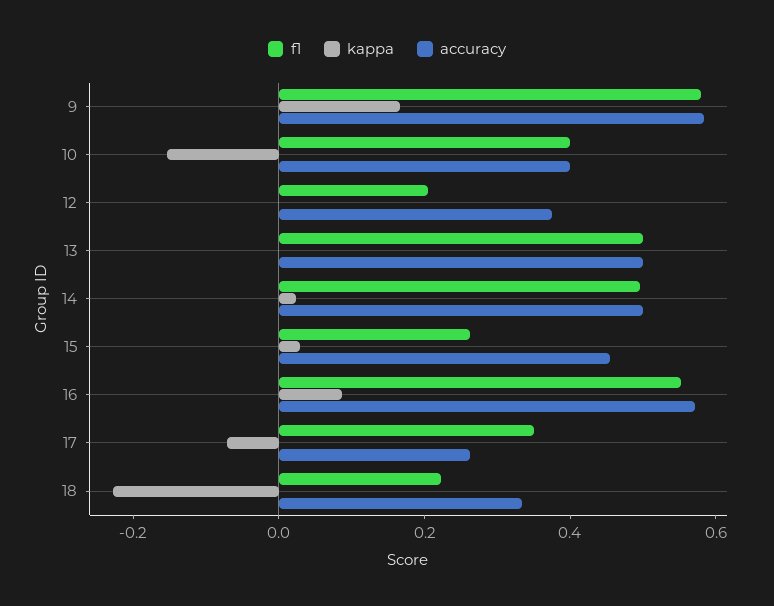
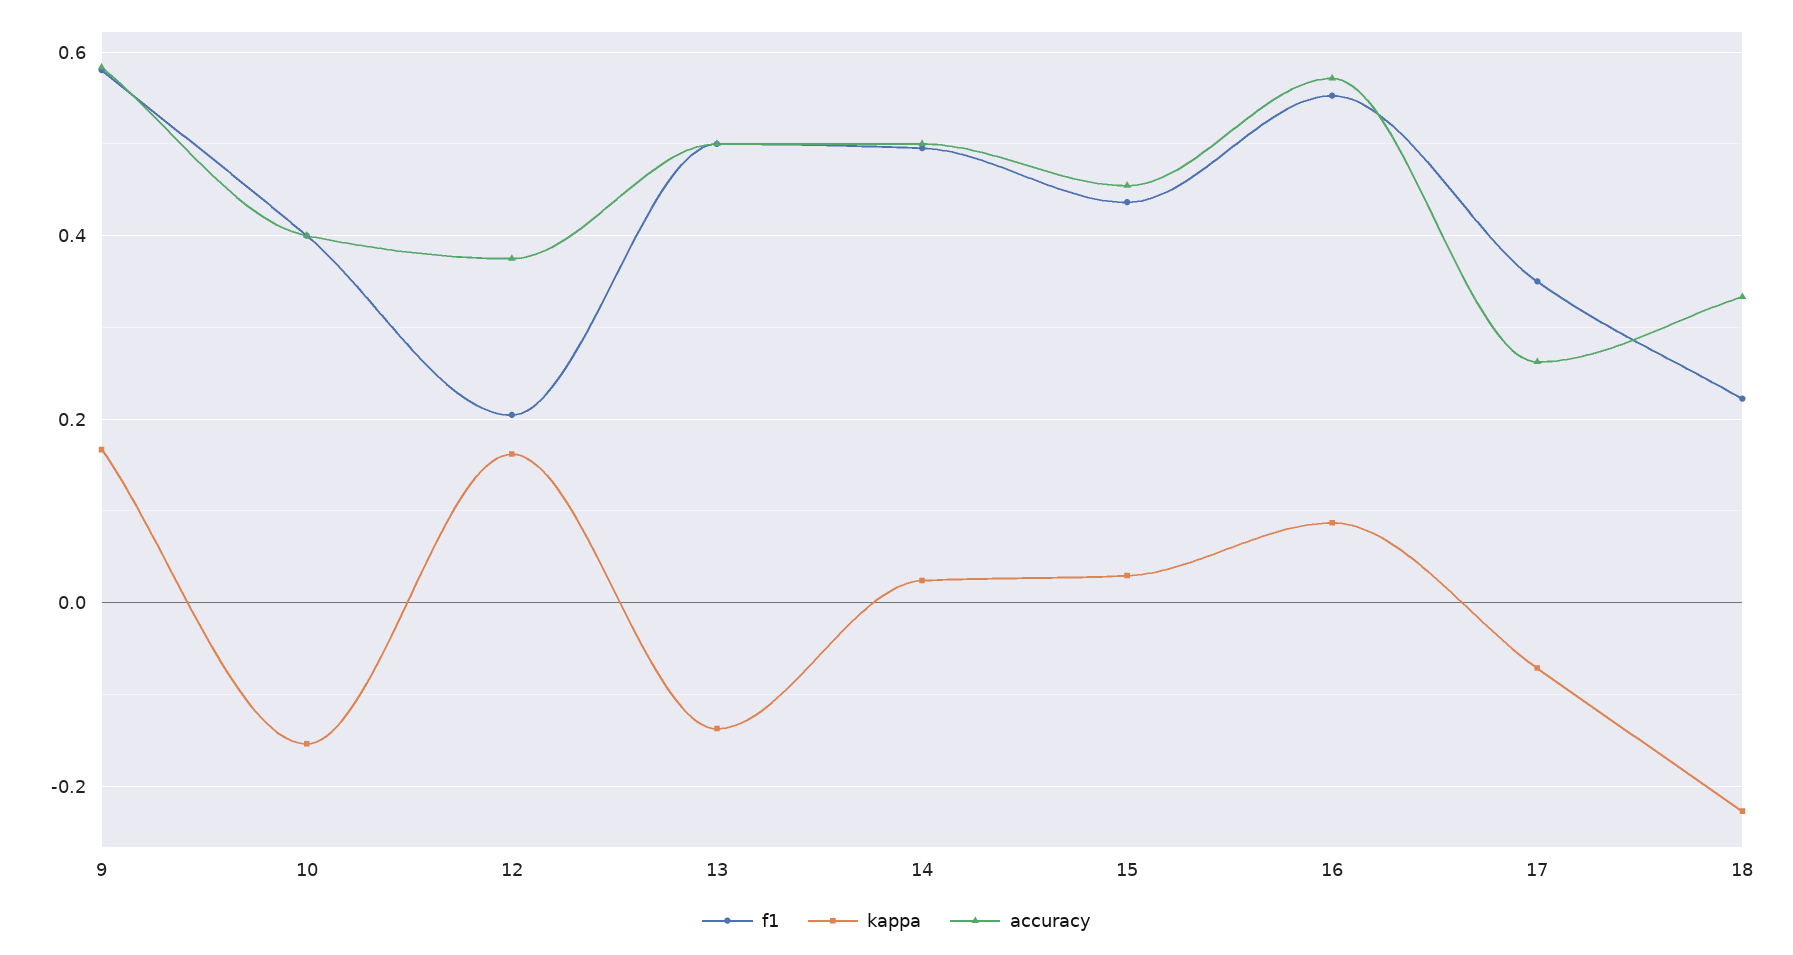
kappa, 12: 0 -> 0.16
kappa, 13: 0 -> -0.14
f1, 15: 0.25 -> 0.44

